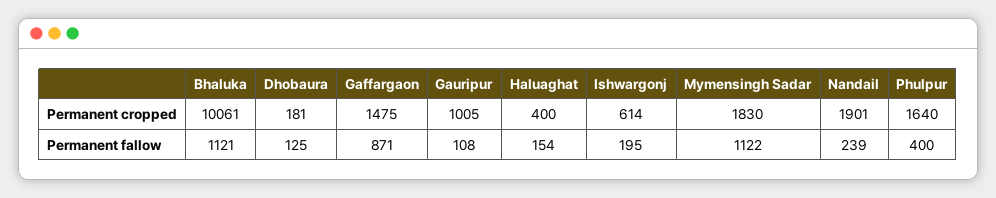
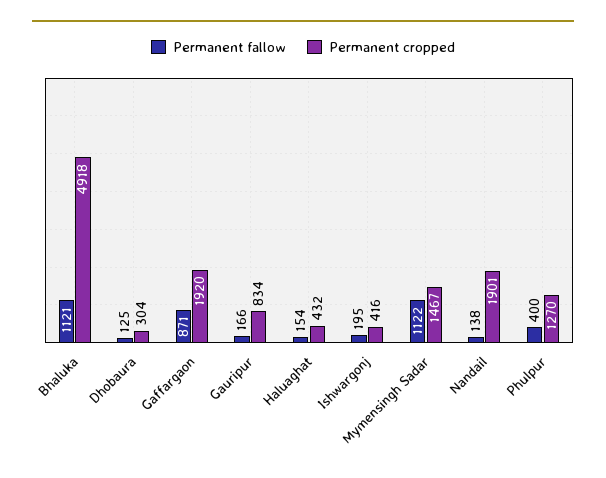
Permanent cropped, Bhaluka: 10061 -> 4918
Permanent cropped, Dhobaura: 181 -> 304
Permanent cropped, Gaffargaon: 1475 -> 1920
Permanent cropped, Gauripur: 1005 -> 834
Permanent cropped, Haluaghat: 400 -> 432
Permanent cropped, Ishwargonj: 614 -> 416
Permanent cropped, Mymensingh Sadar: 1830 -> 1467
Permanent cropped, Phulpur: 1640 -> 1270
Permanent fallow, Gauripur: 108 -> 166
Permanent fallow, Nandail: 239 -> 138

